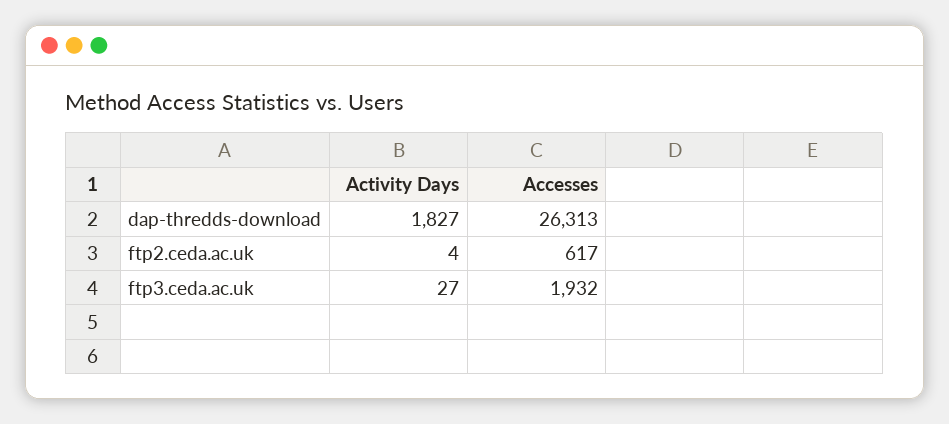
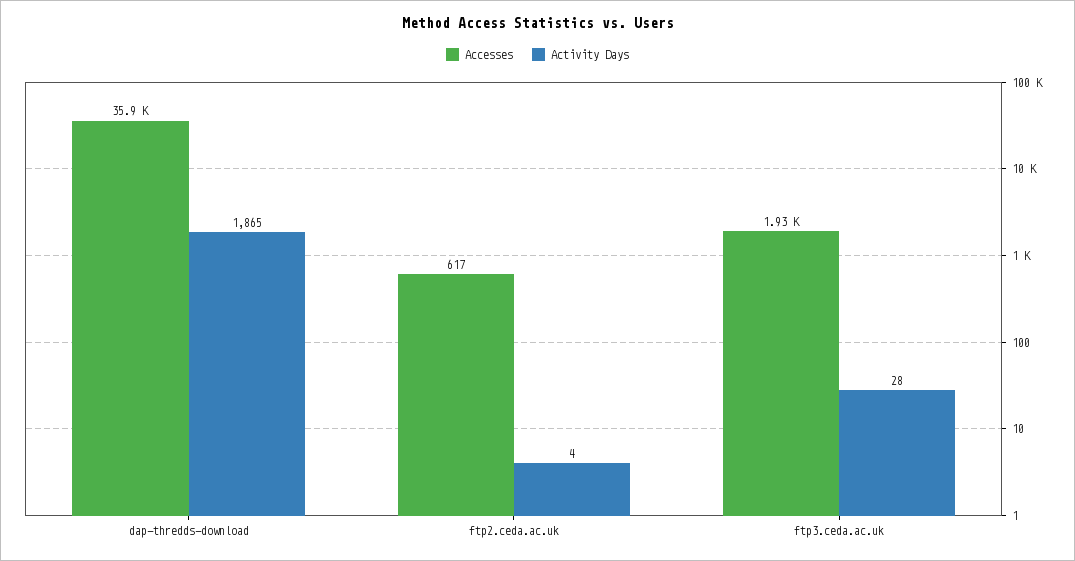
Activity Days, dap-thredds-download: 1827 -> 1865
Accesses, dap-thredds-download: 26313 -> 35900
Activity Days, ftp3.ceda.ac.uk: 27 -> 28

